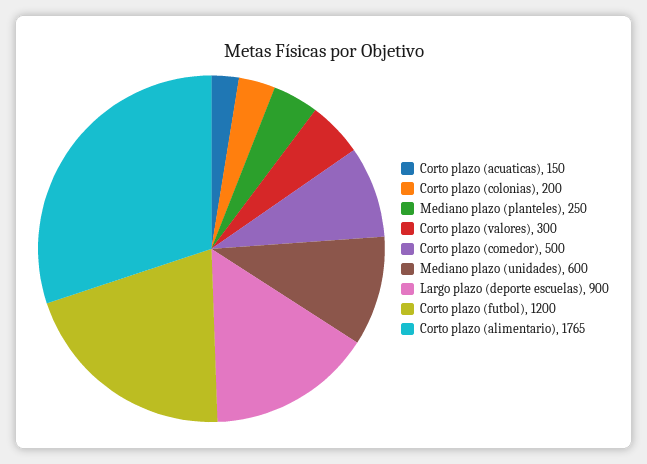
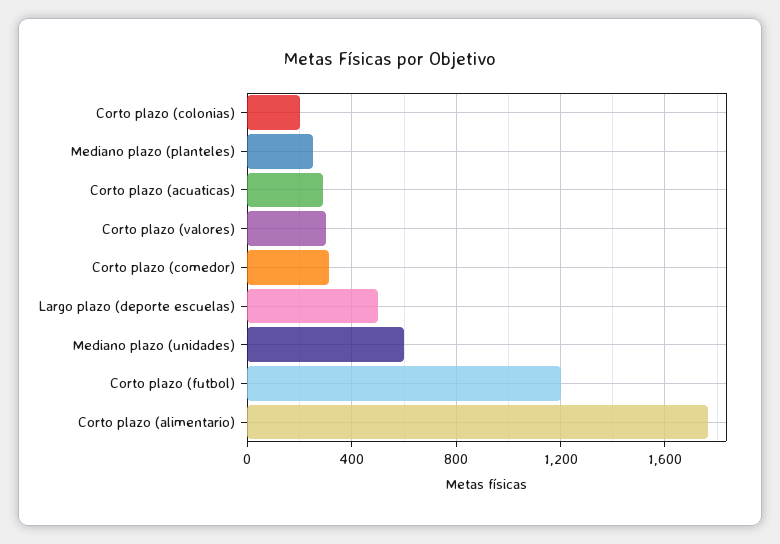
Corto plazo (acuaticas): 150 -> 300
Corto plazo (comedor): 500 -> 300
Largo plazo (deporte escuelas): 900 -> 500

